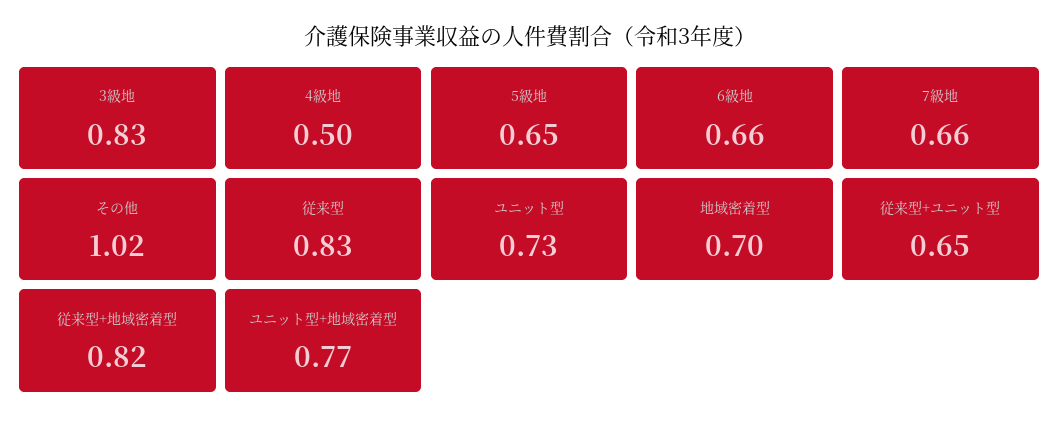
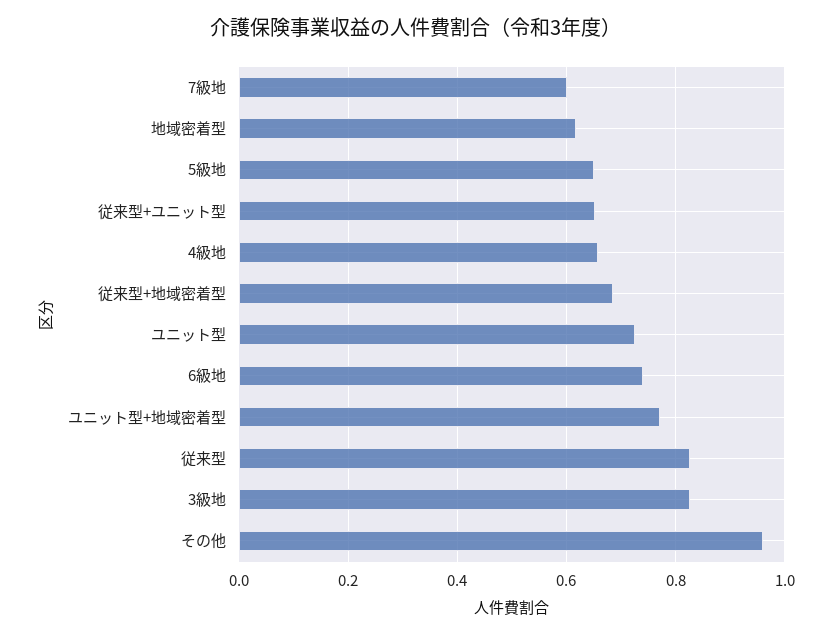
4級地: 0.5 -> 0.66
6級地: 0.66 -> 0.74
7級地: 0.66 -> 0.6
その他: 1.02 -> 0.96
地域密着型: 0.7 -> 0.62
従来型+地域密着型: 0.82 -> 0.68

